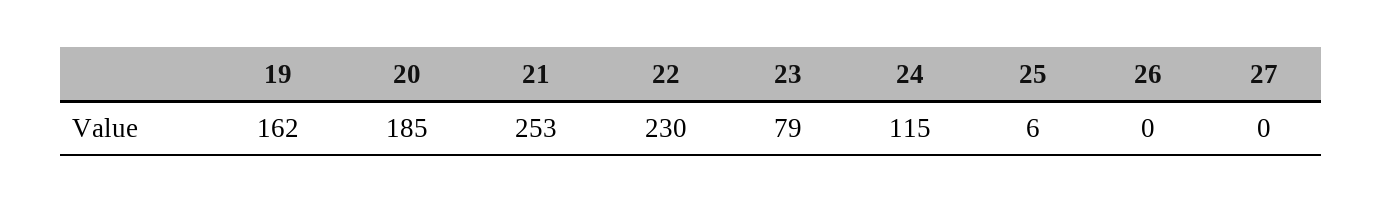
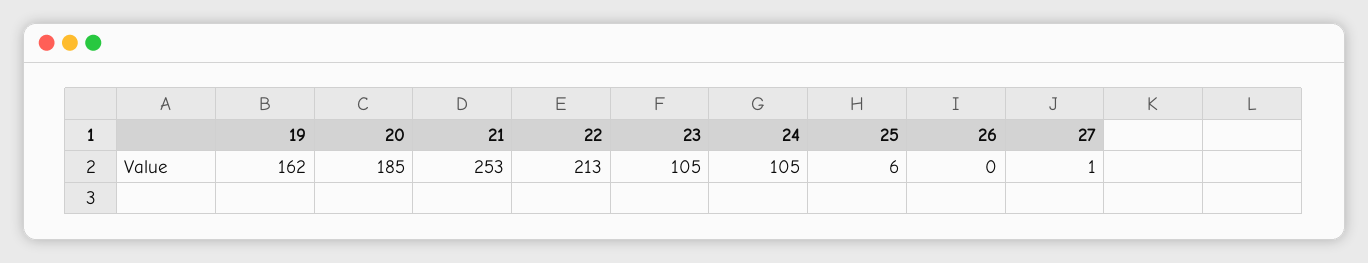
22: 230 -> 213
23: 79 -> 105
24: 115 -> 105
27: 0 -> 1

